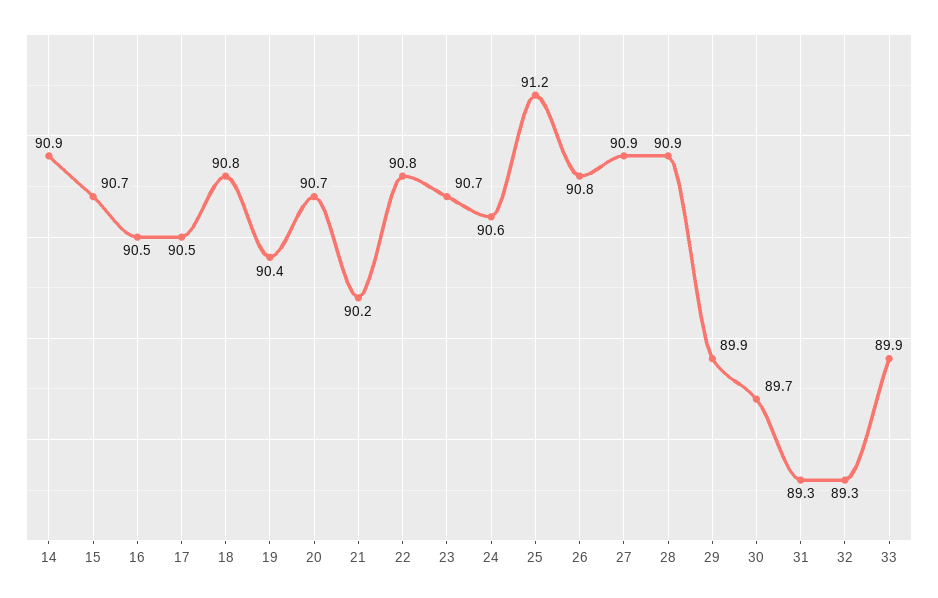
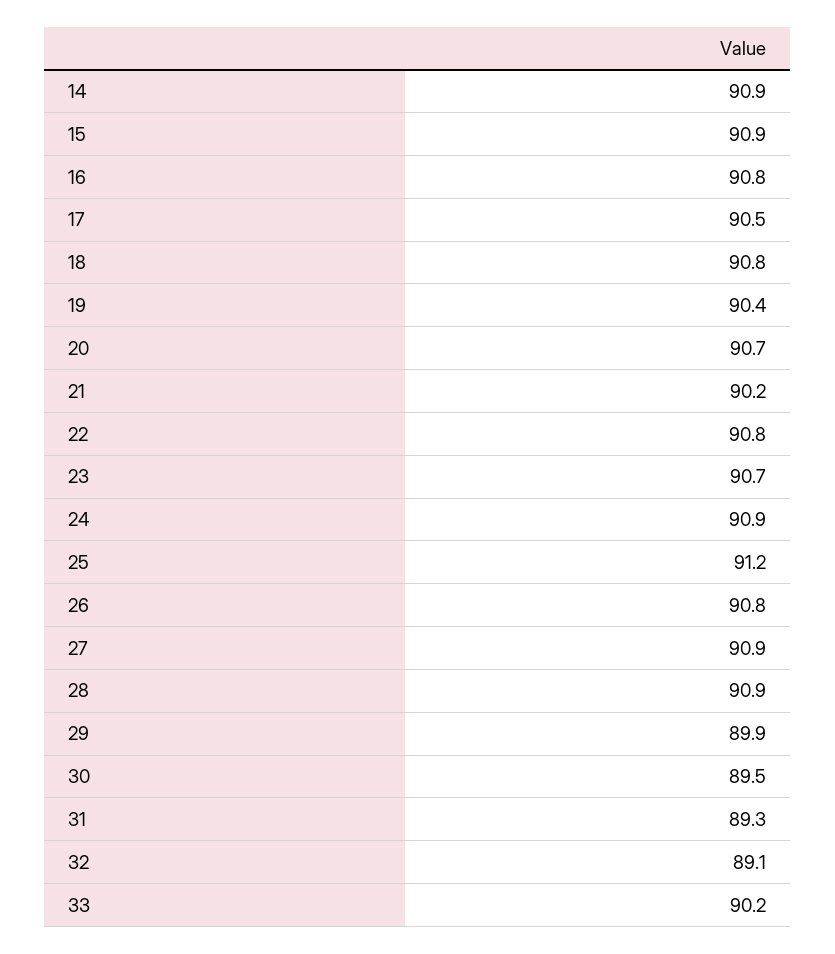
15: 90.7 -> 90.9
16: 90.5 -> 90.8
24: 90.6 -> 90.9
30: 89.7 -> 89.5
32: 89.3 -> 89.1
33: 89.9 -> 90.2

